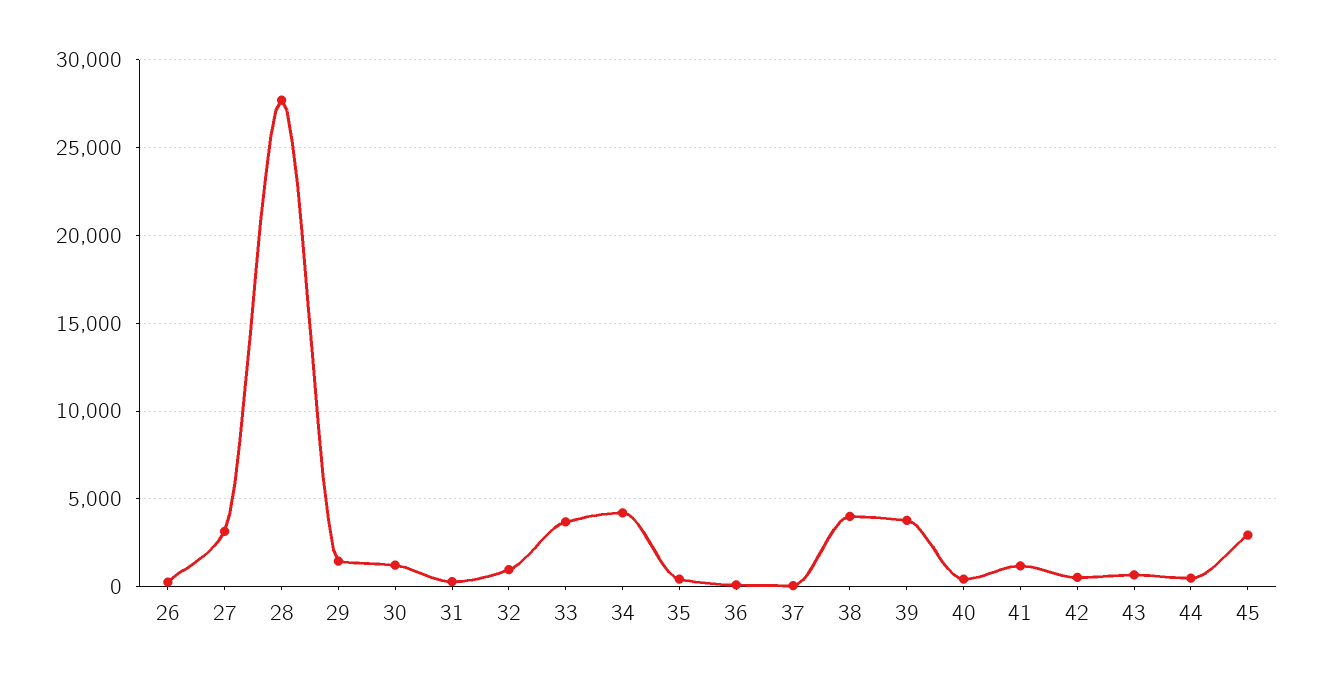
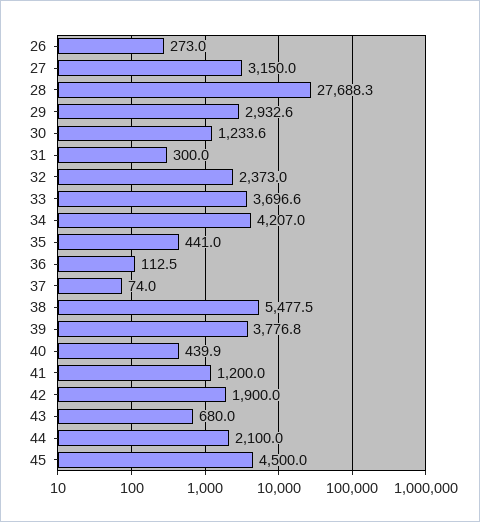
29: 1500 -> 2932.6
32: 1000 -> 2373
38: 4000 -> 5477.5
42: 500 -> 1900
44: 500 -> 2100
45: 3000 -> 4500

